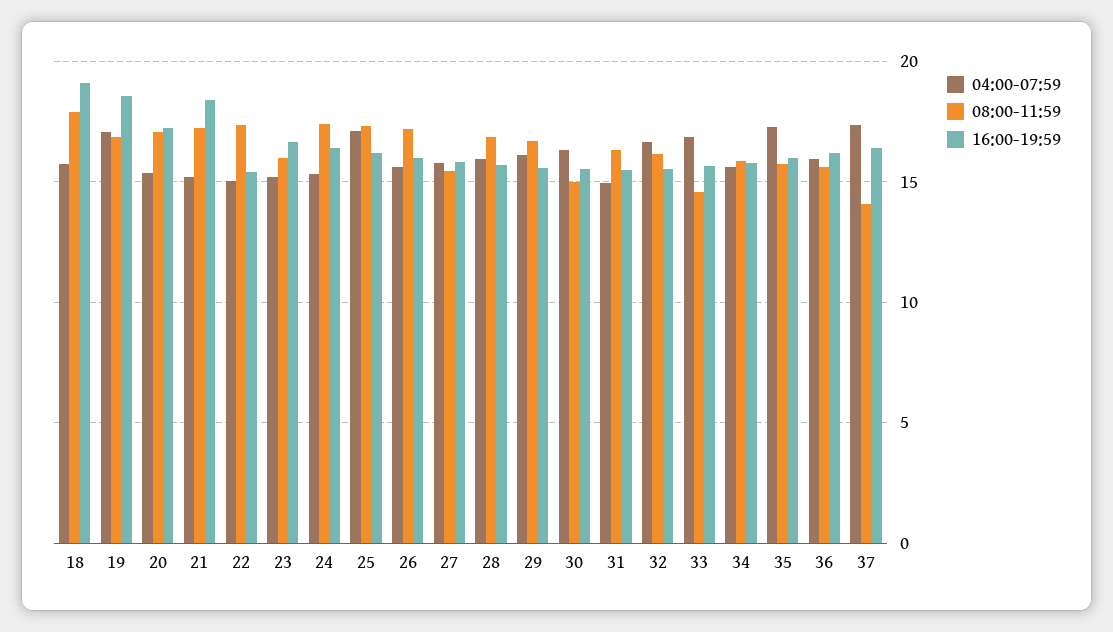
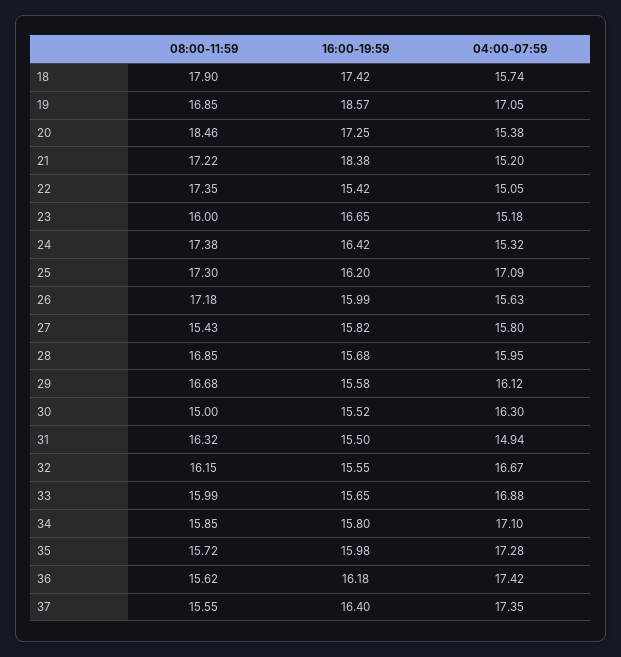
16:00-19:59, 18: 19 -> 17.42
08:00-11:59, 20: 17 -> 18.46
08:00-11:59, 33: 14.5 -> 15.99
04:00-07:59, 34: 15.5 -> 17.1
04:00-07:59, 36: 16 -> 17.42
08:00-11:59, 37: 14 -> 15.55

